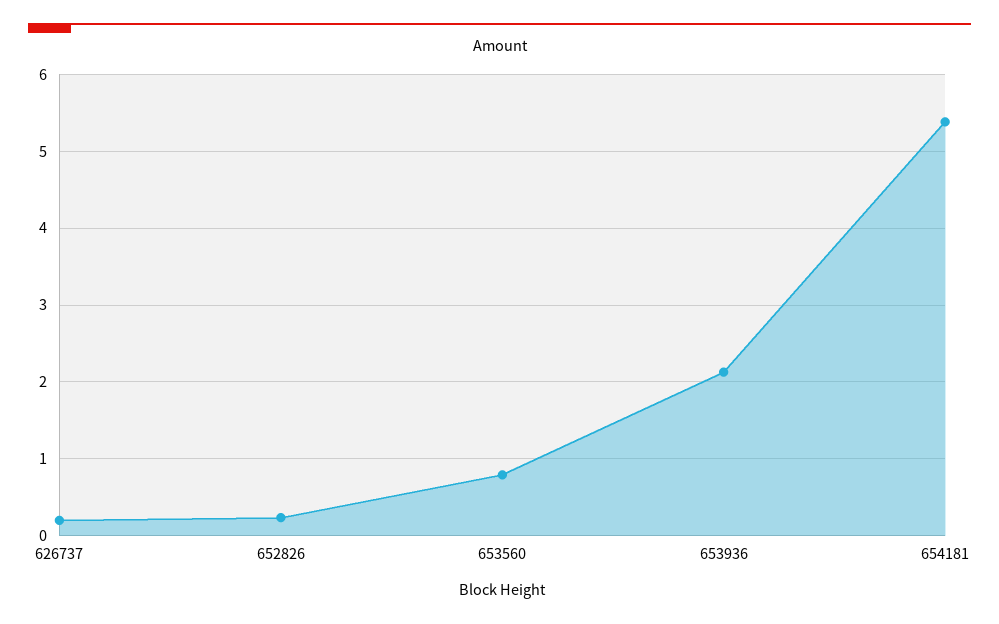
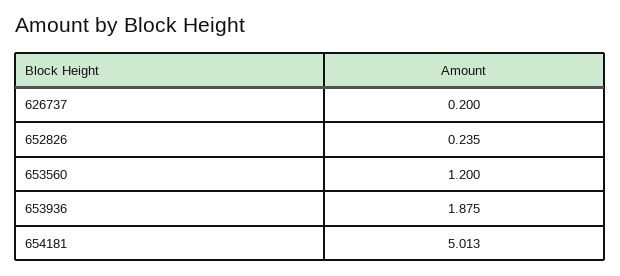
653560: 0.8 -> 1.2
653936: 2.1 -> 1.875
654181: 5.4 -> 5.013

